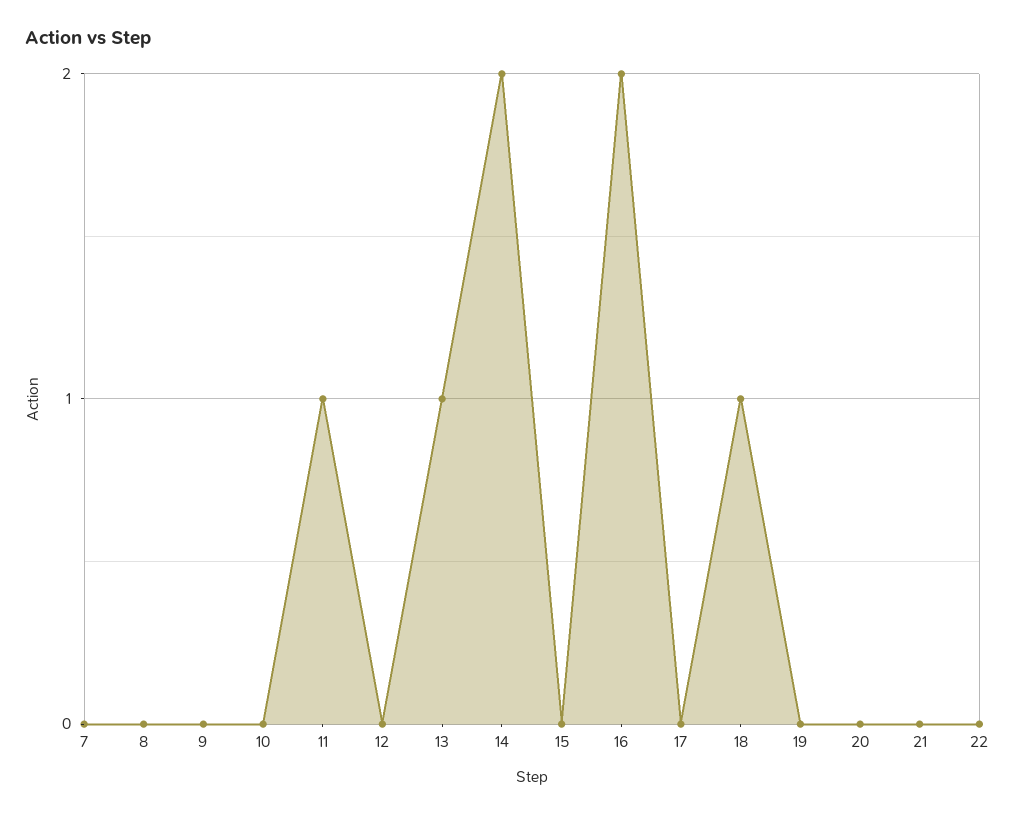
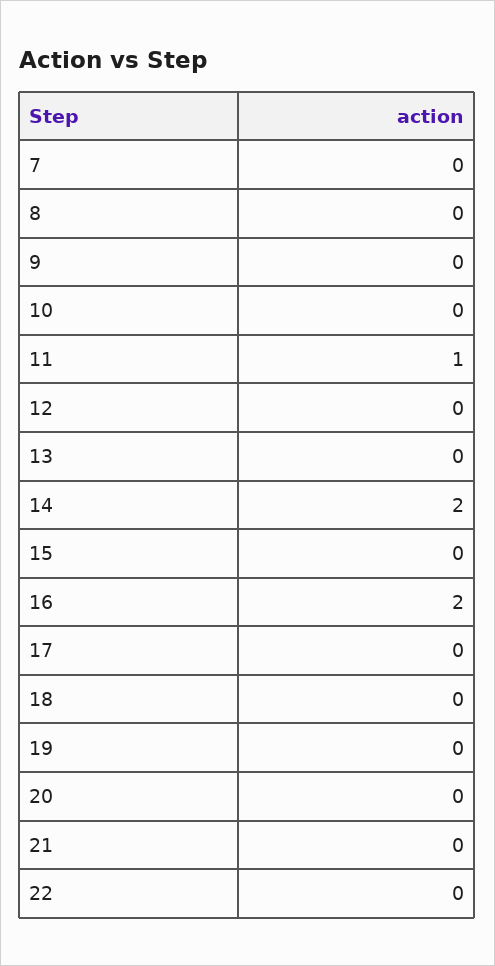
13: 1 -> 0
18: 1 -> 0

